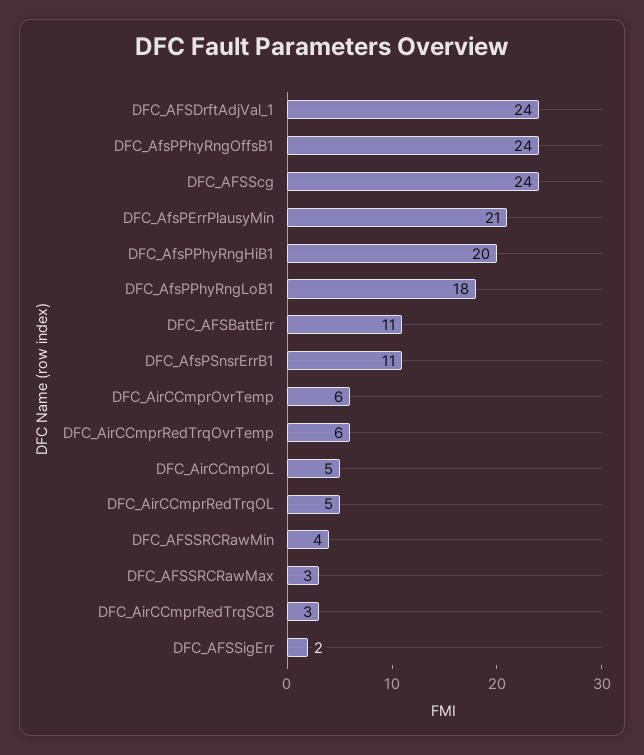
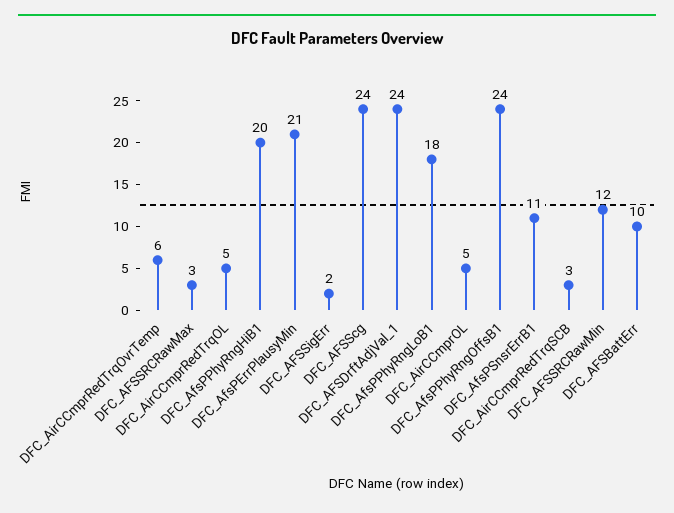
DFC_AFSBattErr: 11 -> 10
DFC_AirCCmprOvrTemp: 6 -> none
DFC_AFSSRCRawMin: 4 -> 12

